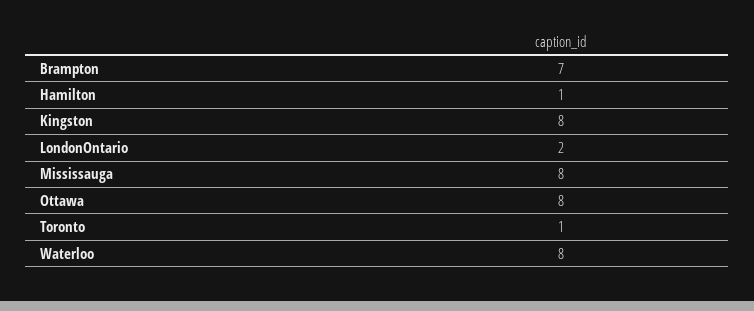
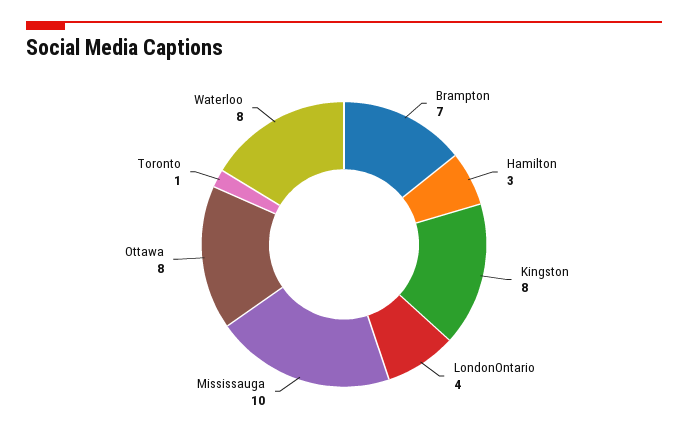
Hamilton: 1 -> 3
LondonOntario: 2 -> 4
Mississauga: 8 -> 10

